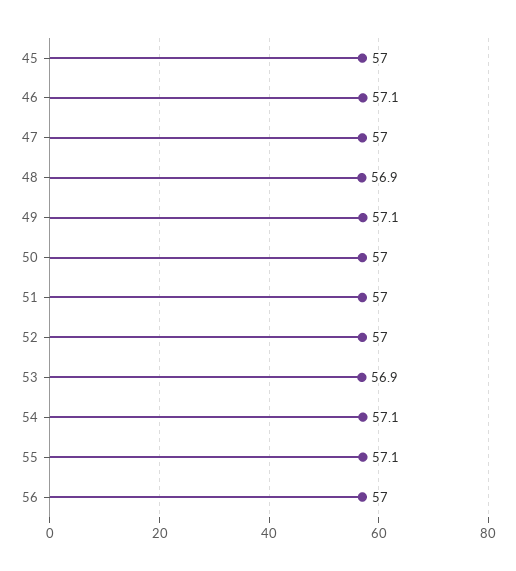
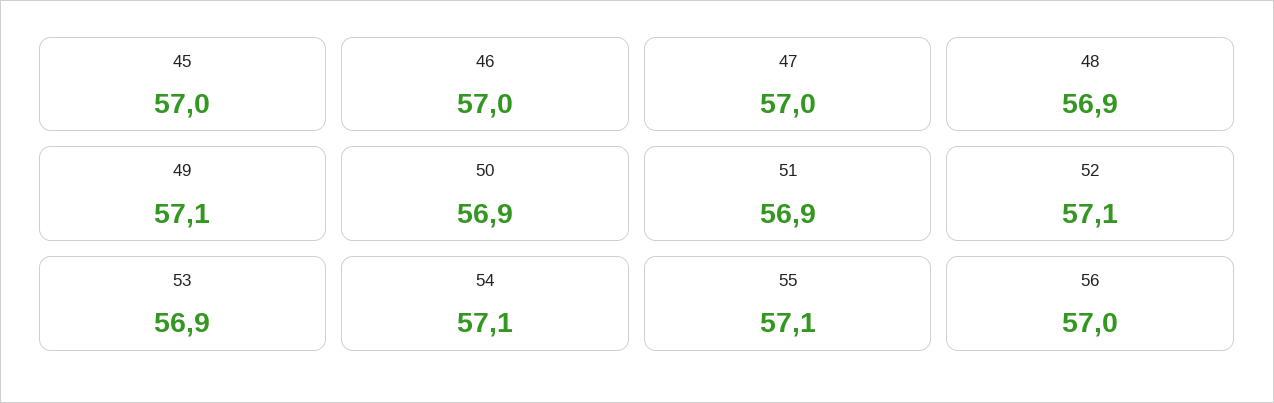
46: 57.1 -> 57
50: 57 -> 56.9
51: 57 -> 56.9
52: 57 -> 57.1

